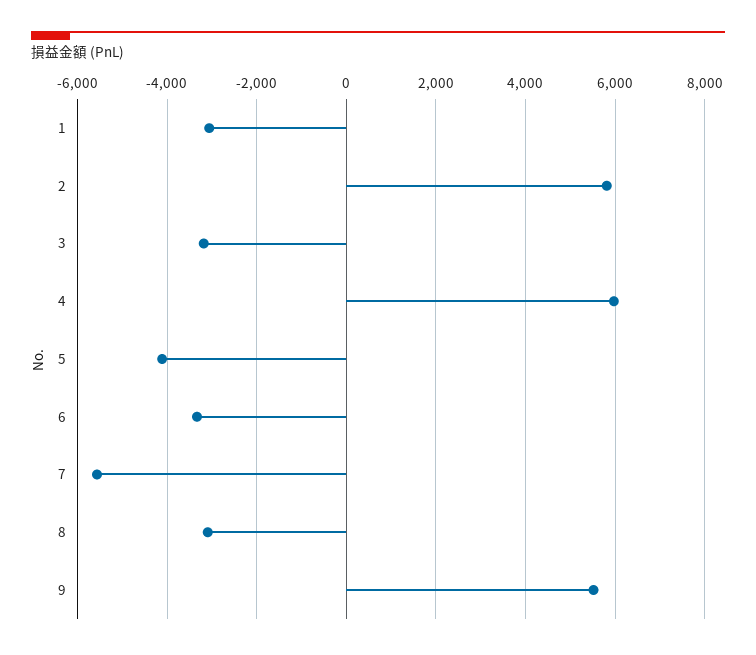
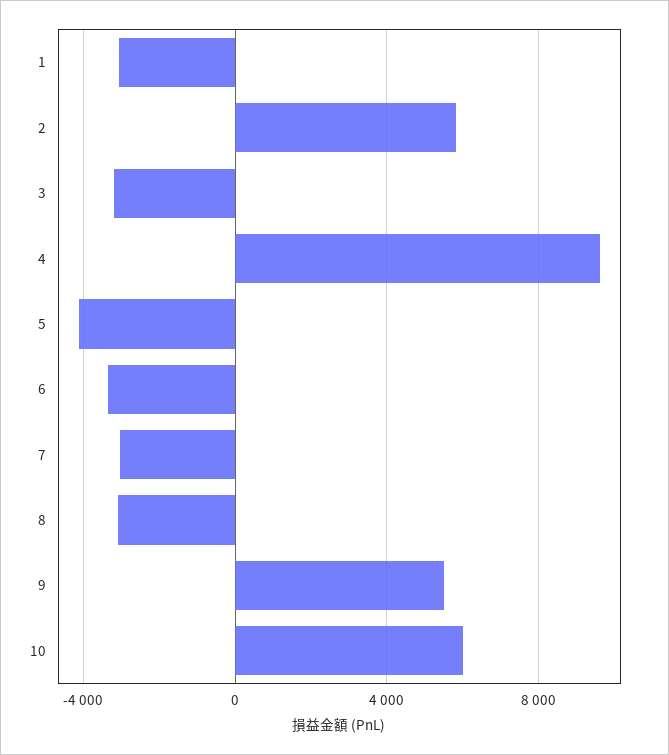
4: 6000 -> 9500
7: -5600 -> -3000
10: none -> 6000

